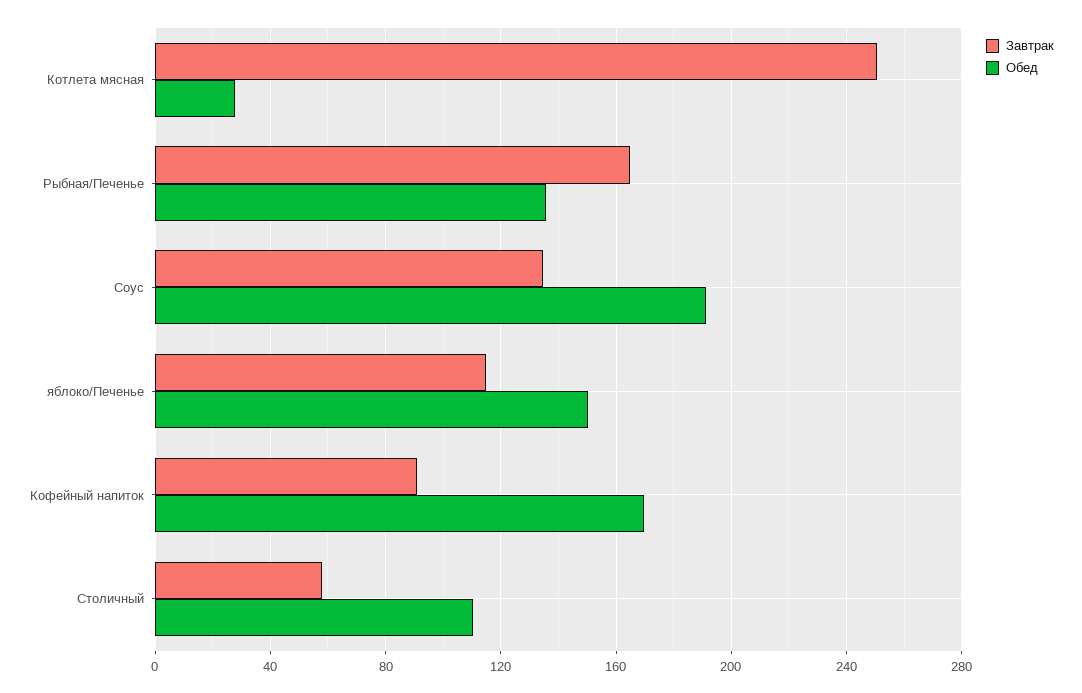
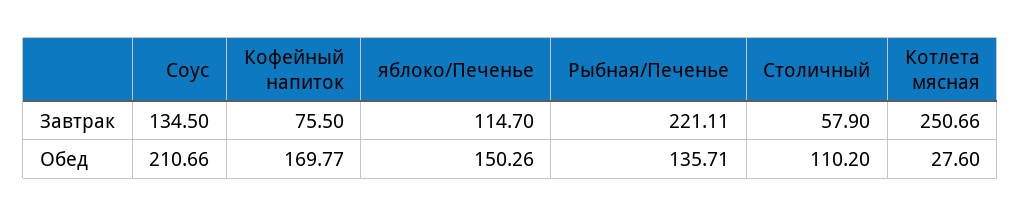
Завтрак, Рыбная/Печенье: 165 -> 221.11
Обед, Соус: 190 -> 210.66
Завтрак, Кофейный напиток: 90 -> 75.5

